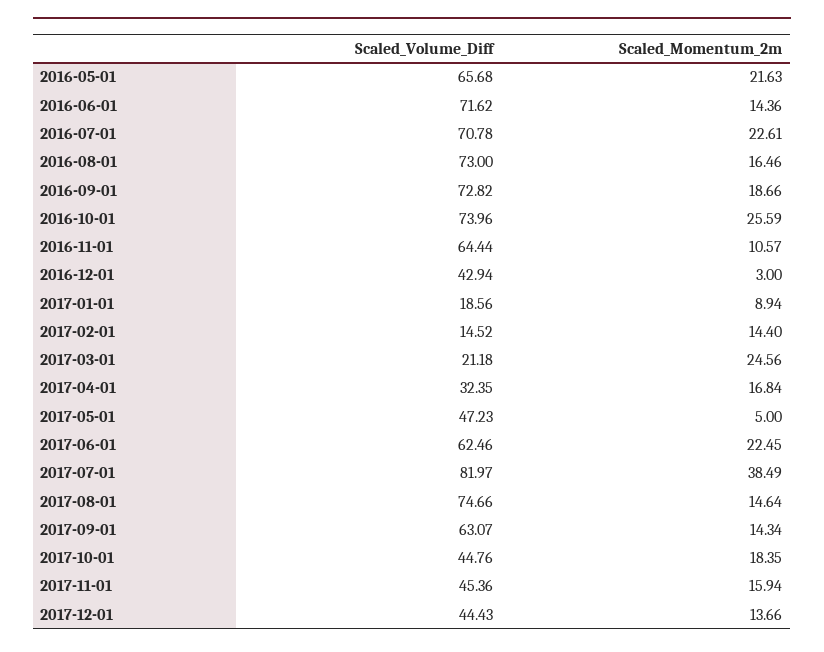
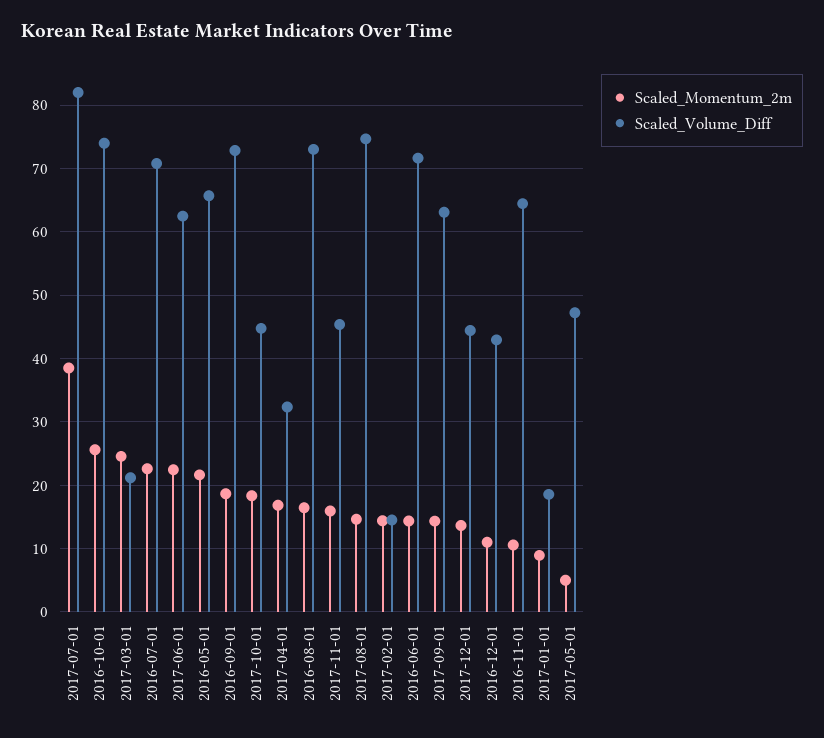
Scaled_Momentum_2m, 2016-12-01: 3 -> 11

